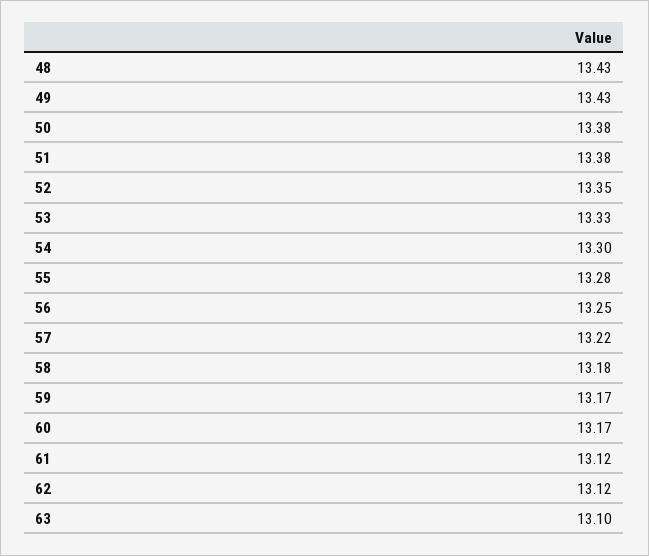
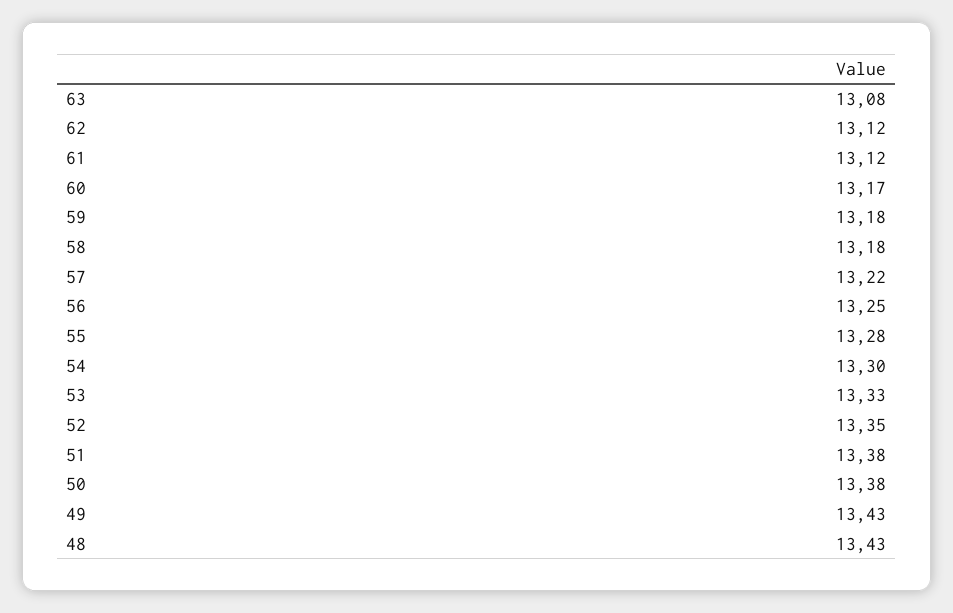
59: 13.17 -> 13.18
63: 13.1 -> 13.08

